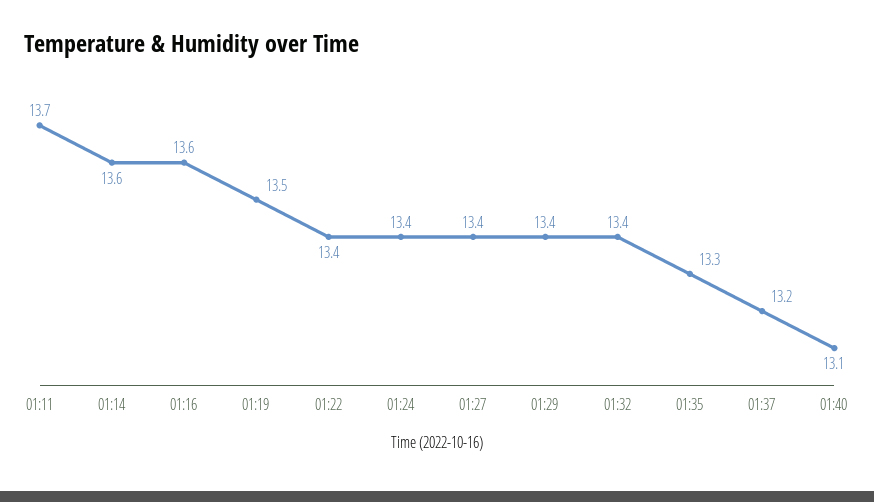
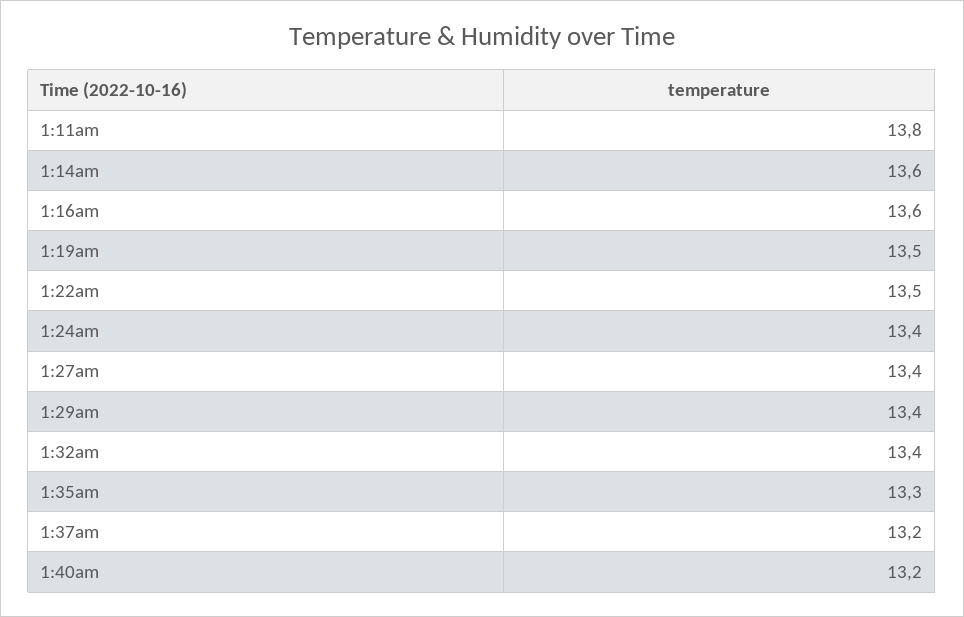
01:11: 13.7 -> 13.8
01:22: 13.4 -> 13.5
01:40: 13.1 -> 13.2

